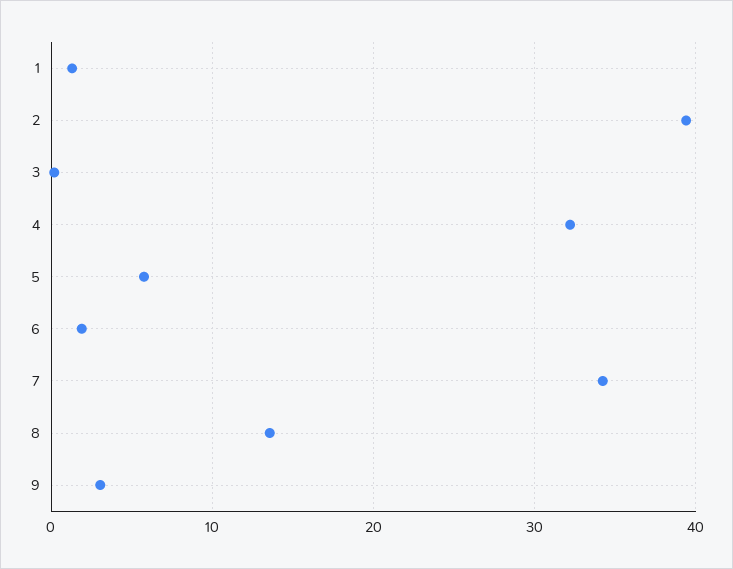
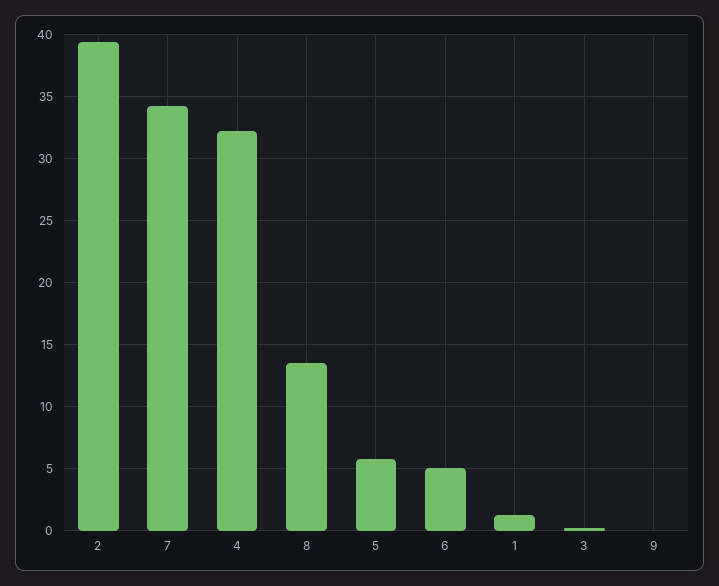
6: 2 -> 5
9: 3 -> 0

